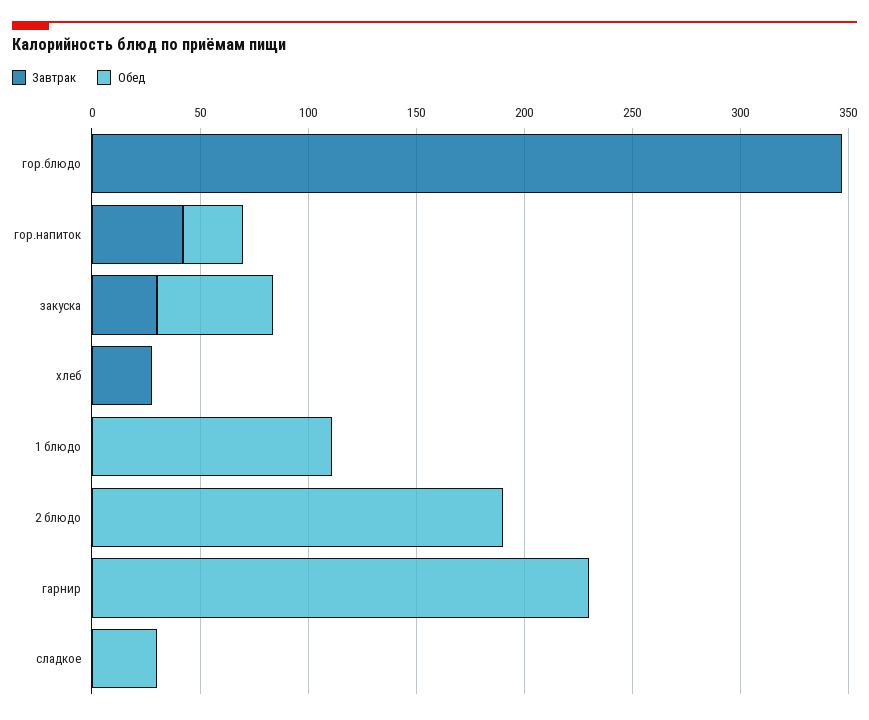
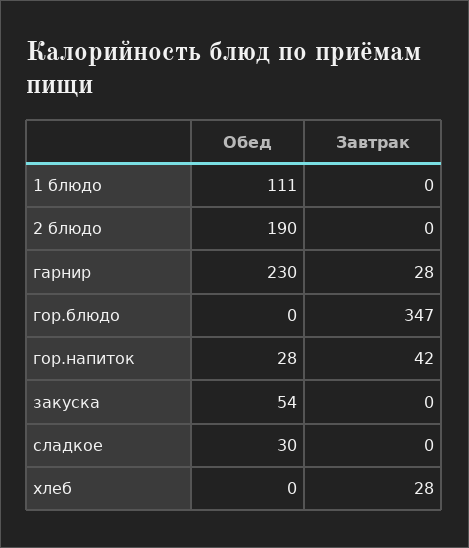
Завтрак, закуска: 30 -> 0
Завтрак, гарнир: 0 -> 28

